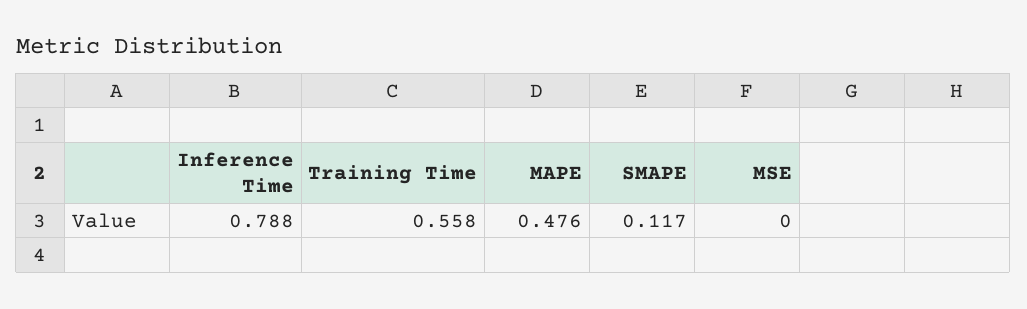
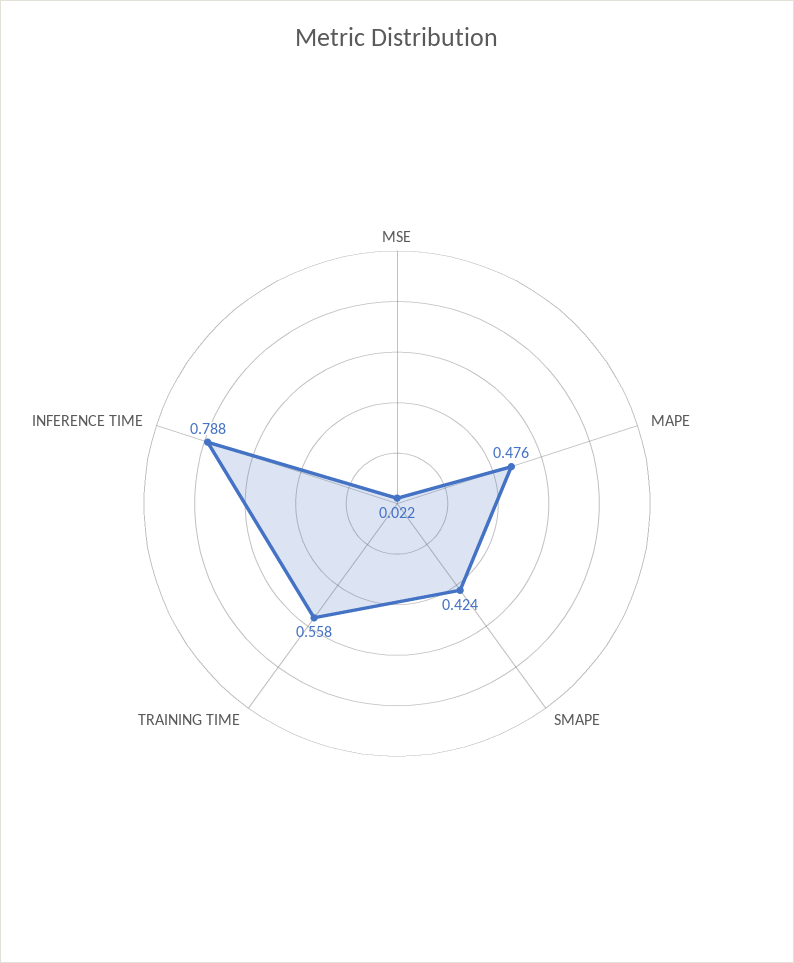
SMAPE: 0.117 -> 0.424
MSE: 0 -> 0.022

